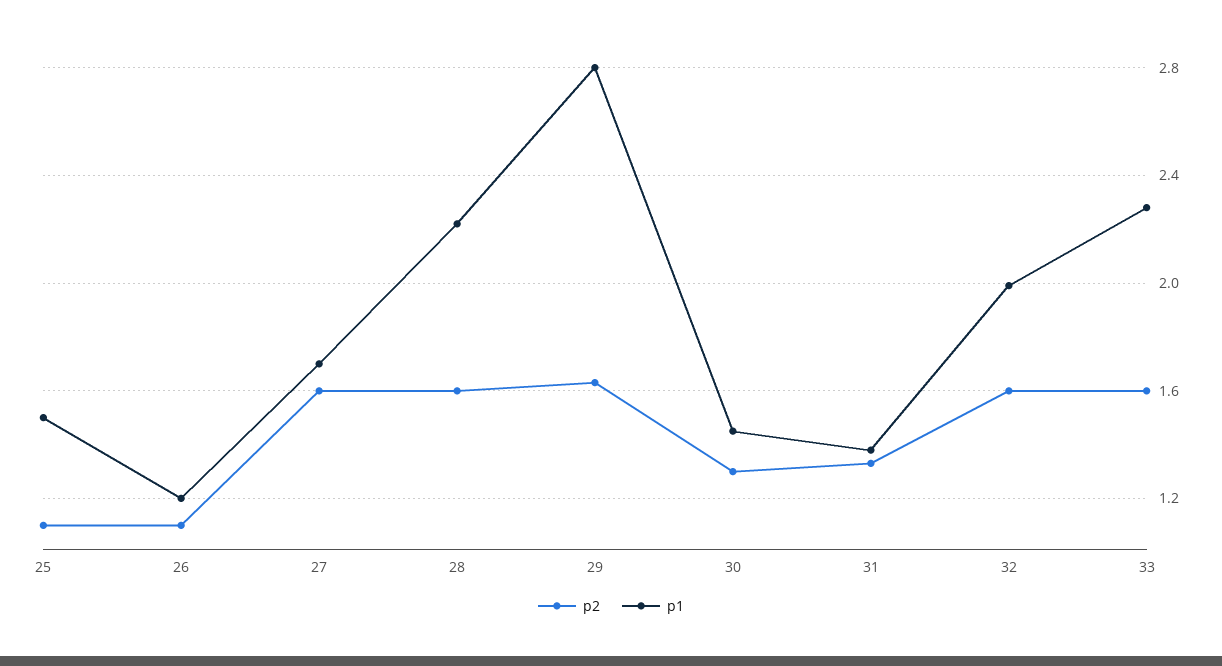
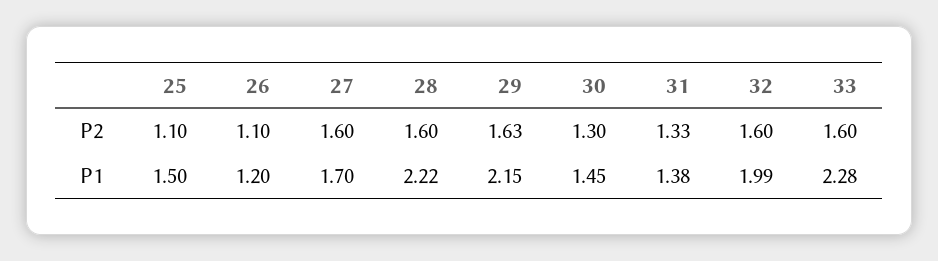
p1, 29: 2.8 -> 2.15

